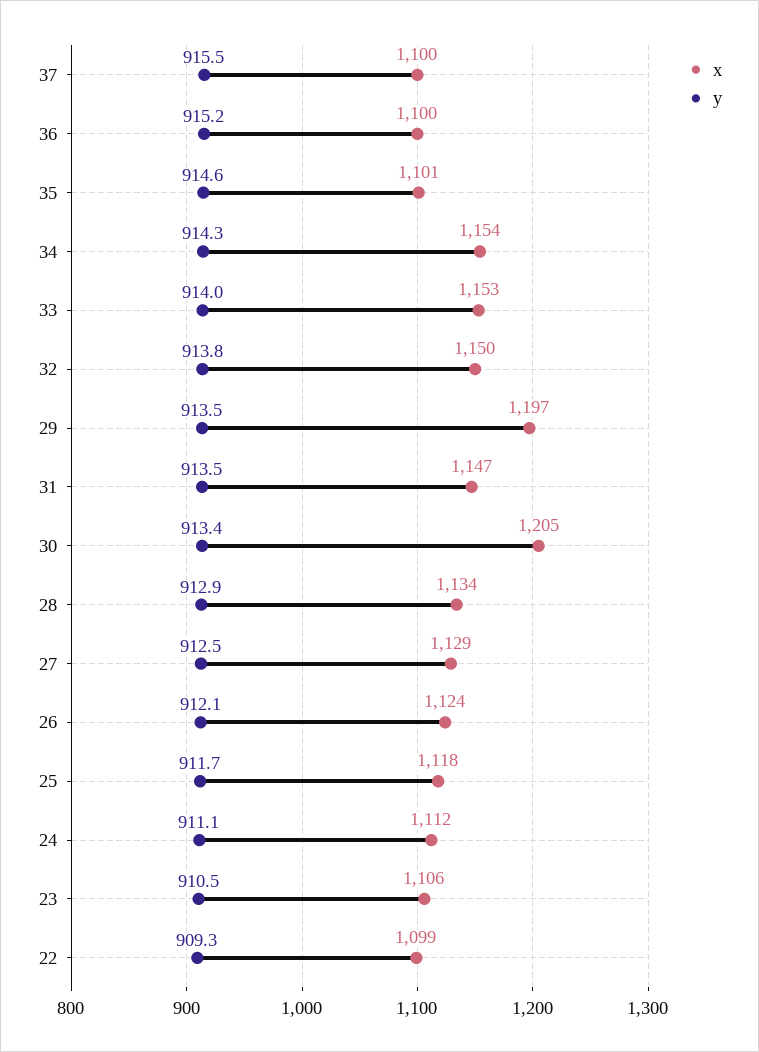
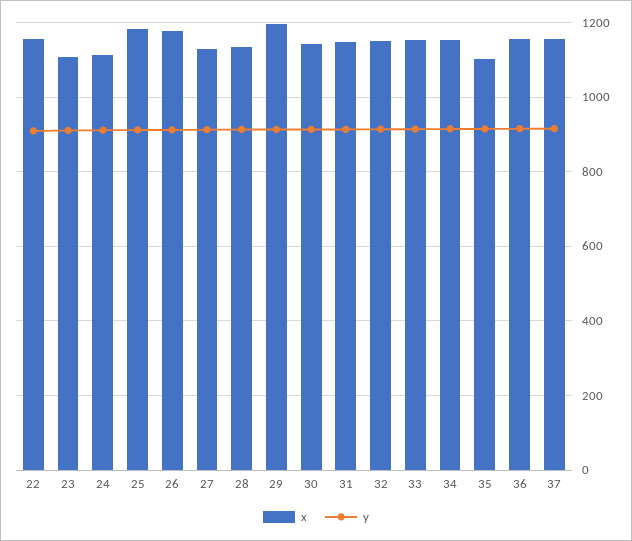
x, 37: 1100 -> 1160
x, 36: 1100 -> 1160
x, 30: 1205 -> 1140
x, 26: 1124 -> 1180
x, 25: 1118 -> 1180
x, 22: 1099 -> 1160

